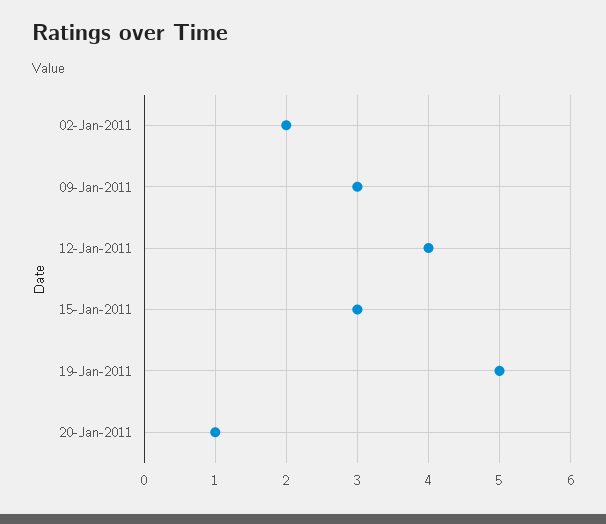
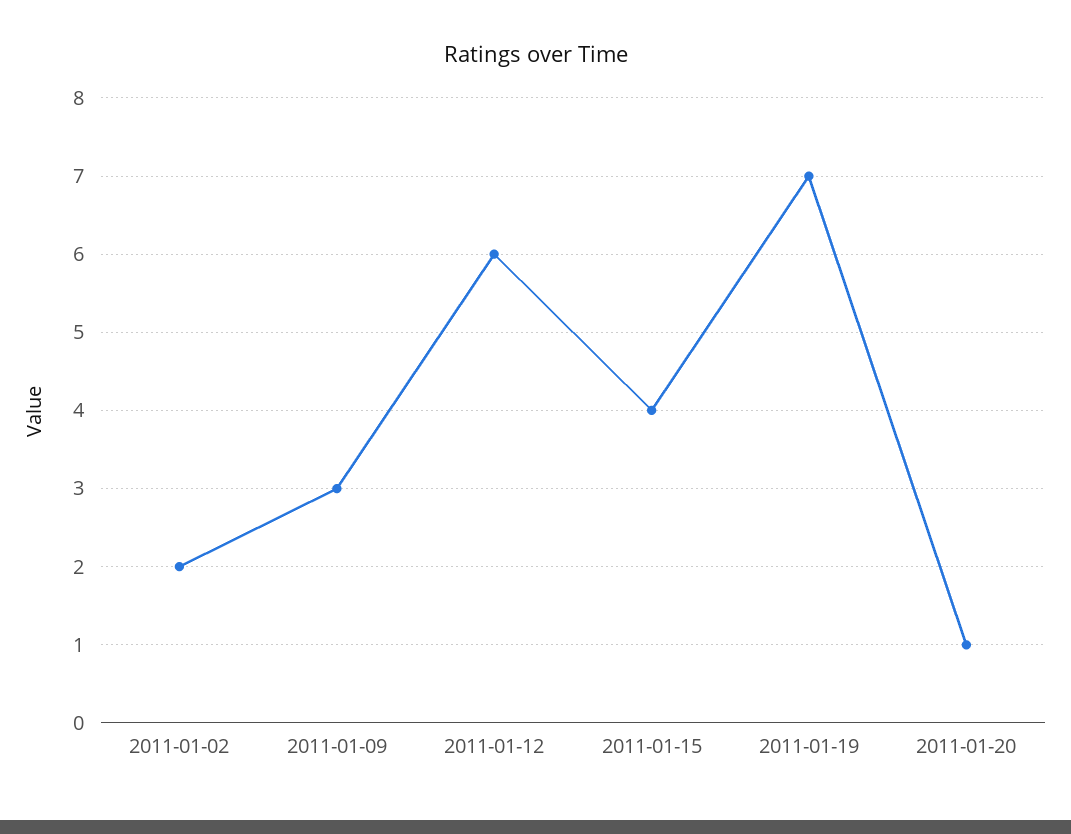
12-Jan-2011: 4 -> 6
15-Jan-2011: 3 -> 4
19-Jan-2011: 5 -> 7

